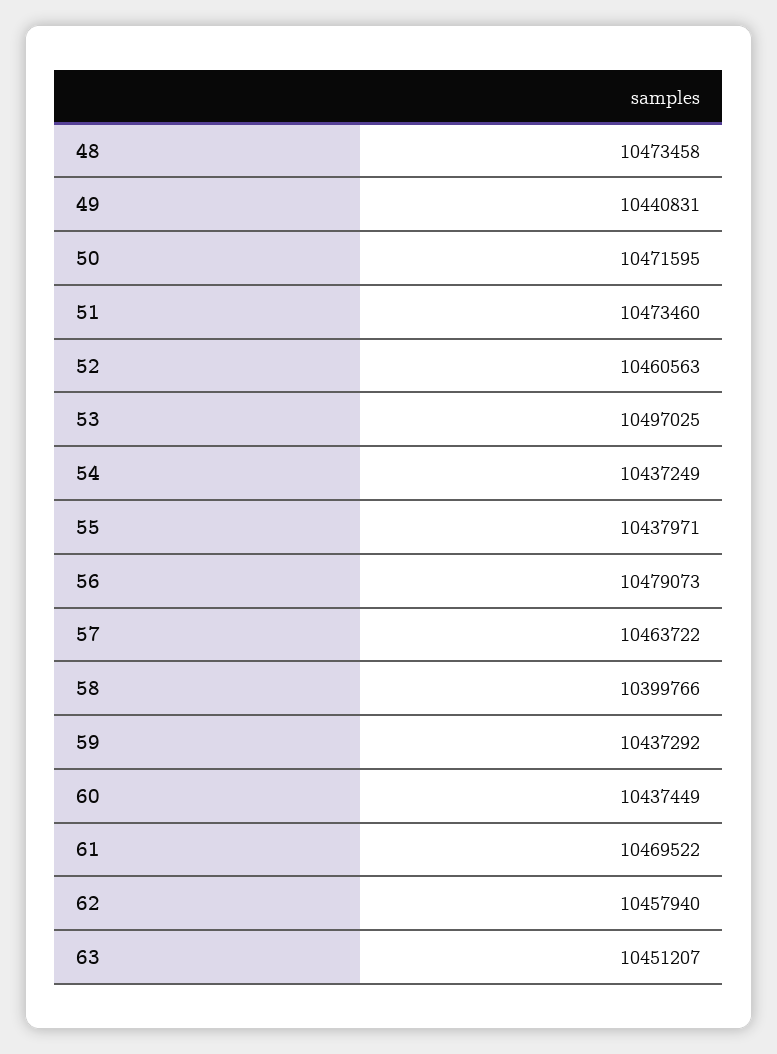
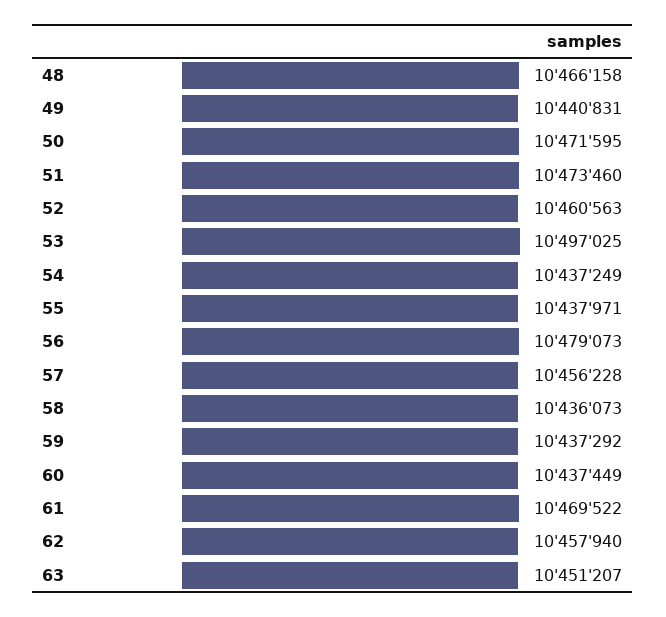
48: 10473458 -> 10466158
57: 10463722 -> 10456228
58: 10399766 -> 10436073

